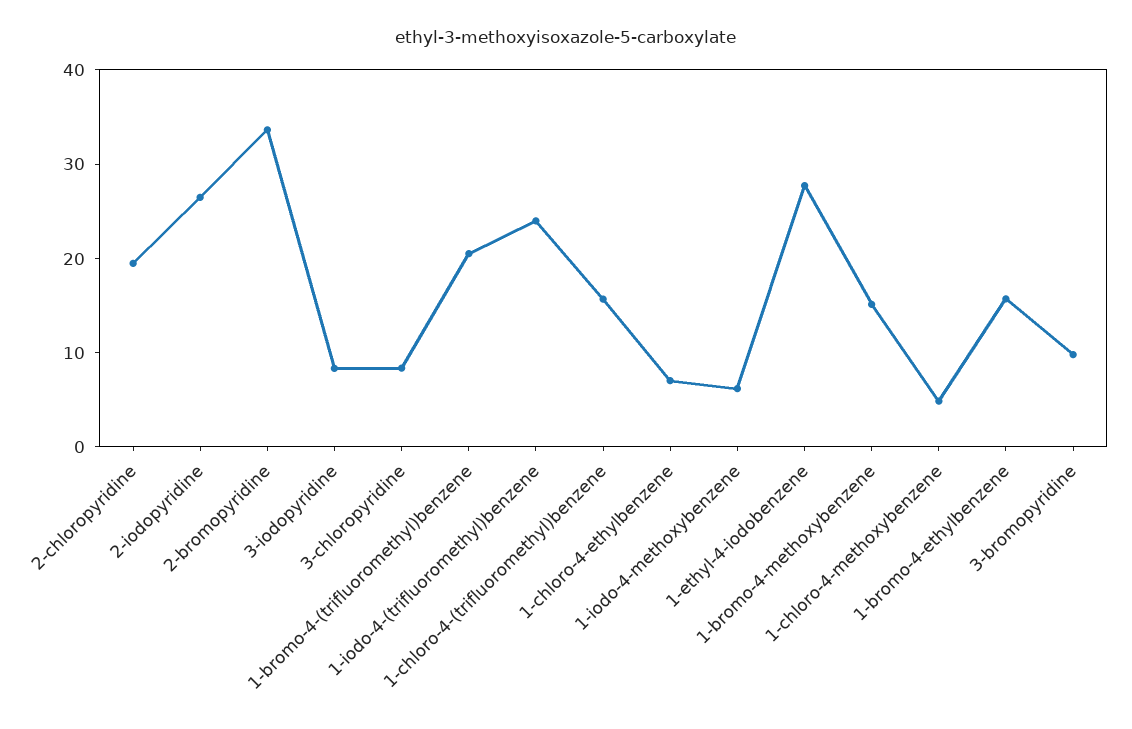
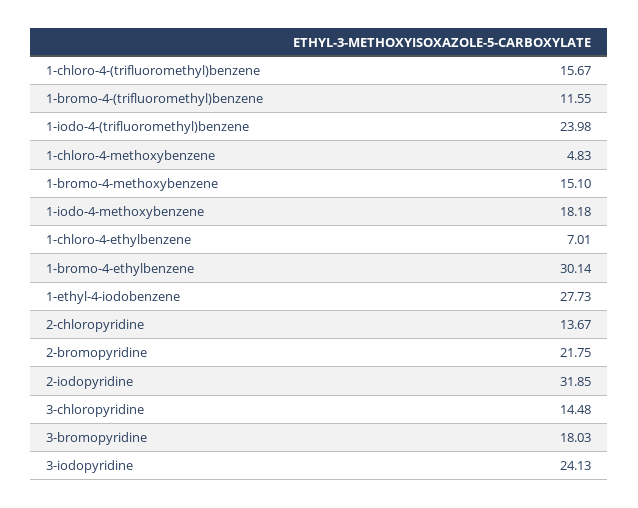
2-chloropyridine: 20 -> 13.67
2-iodopyridine: 26 -> 31.85
2-bromopyridine: 34 -> 21.75
3-iodopyridine: 8 -> 24.13
3-chloropyridine: 8 -> 14.48
1-bromo-4-(trifluoromethyl)benzene: 20 -> 11.55
1-iodo-4-methoxybenzene: 6 -> 18.18
1-bromo-4-ethylbenzene: 16 -> 30.14
3-bromopyridine: 10 -> 18.03

